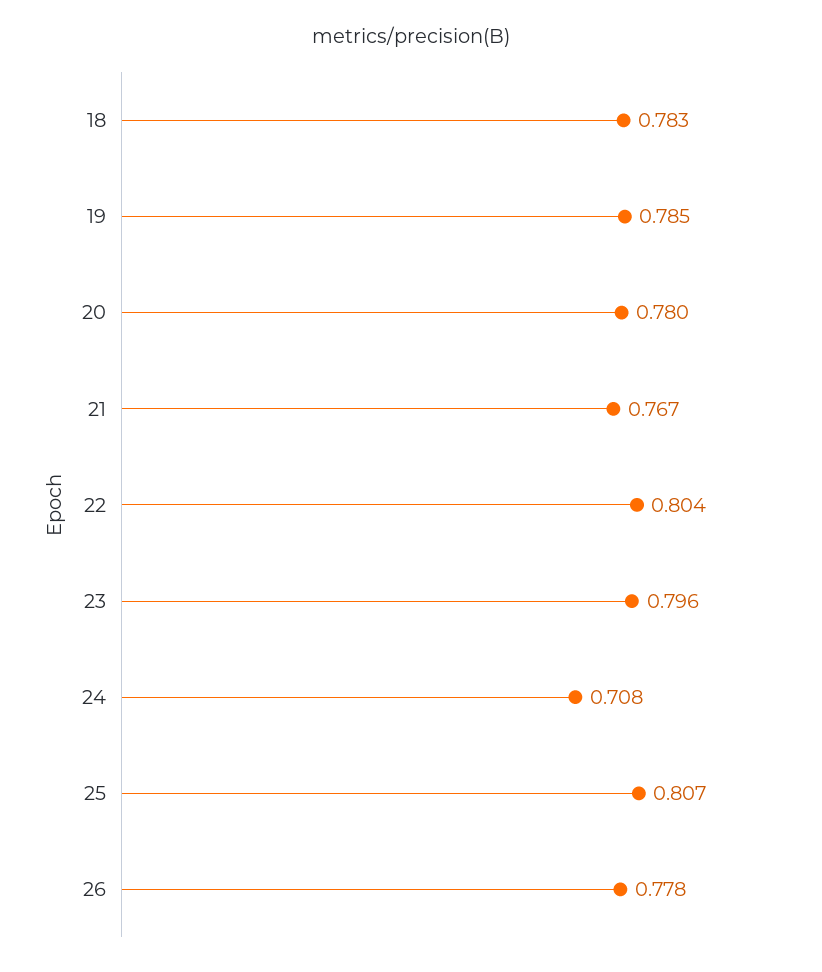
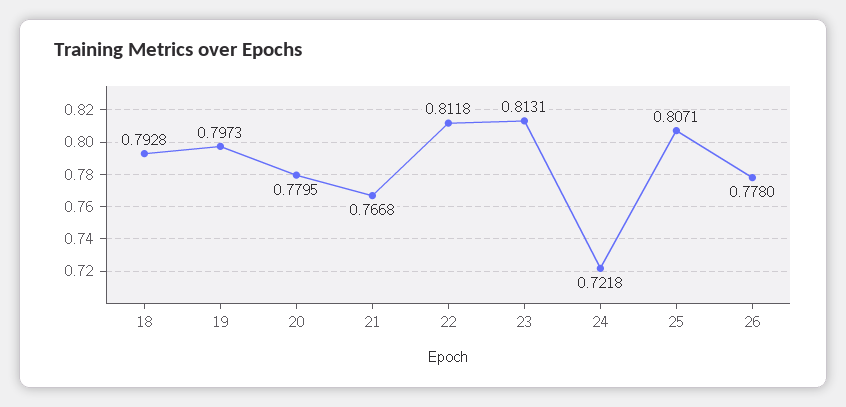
18: 0.783 -> 0.7928
19: 0.785 -> 0.7973
22: 0.804 -> 0.8118
23: 0.796 -> 0.8131
24: 0.708 -> 0.7218

